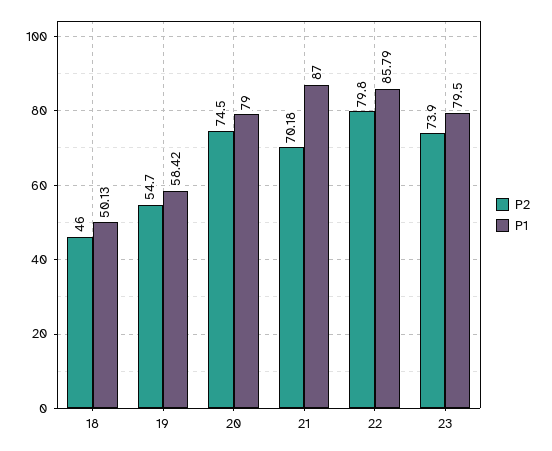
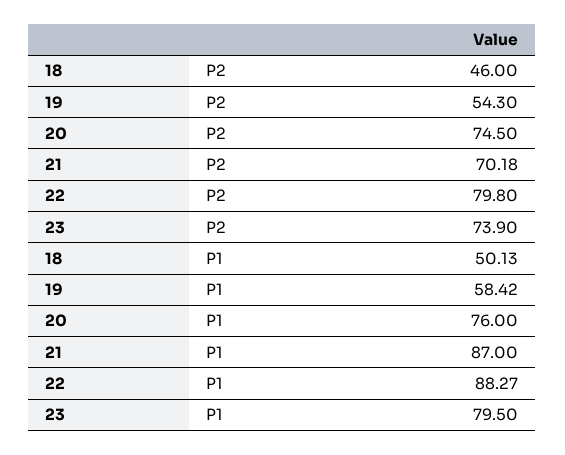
P2, 19: 54.7 -> 54.3
P1, 20: 79 -> 76
P1, 22: 85.79 -> 88.27

